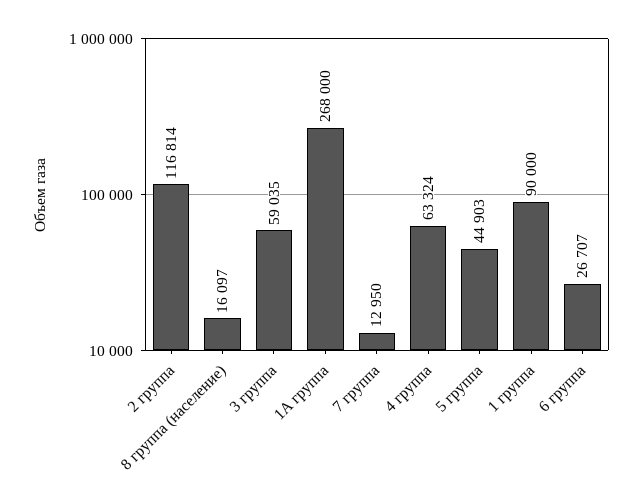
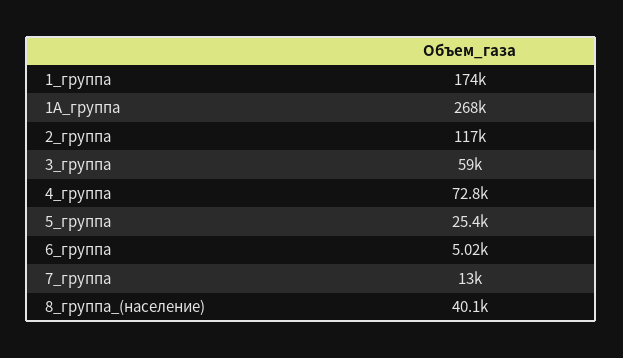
8 группа (население): 16097 -> 40100
4 группа: 63324 -> 72800
5 группа: 44903 -> 25400
1 группа: 90000 -> 174000
6 группа: 26707 -> 5020

